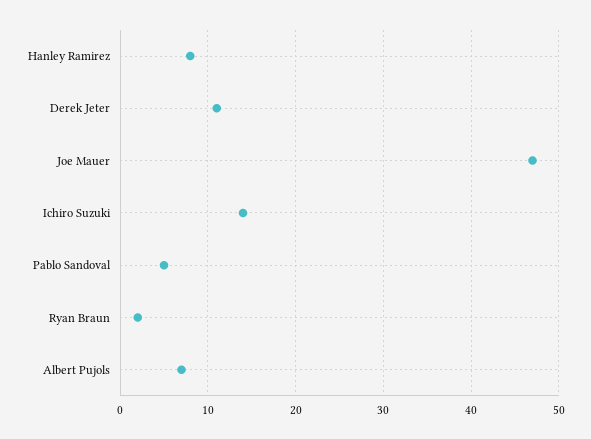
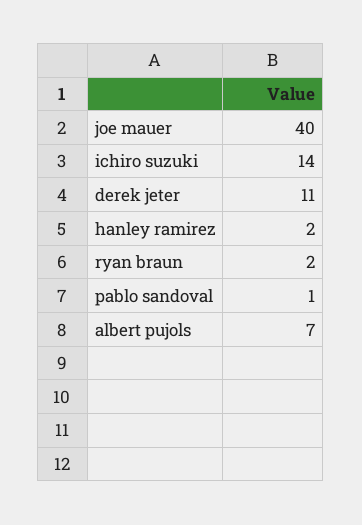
Hanley Ramirez: 8 -> 2
Joe Mauer: 47 -> 40
Pablo Sandoval: 5 -> 1

